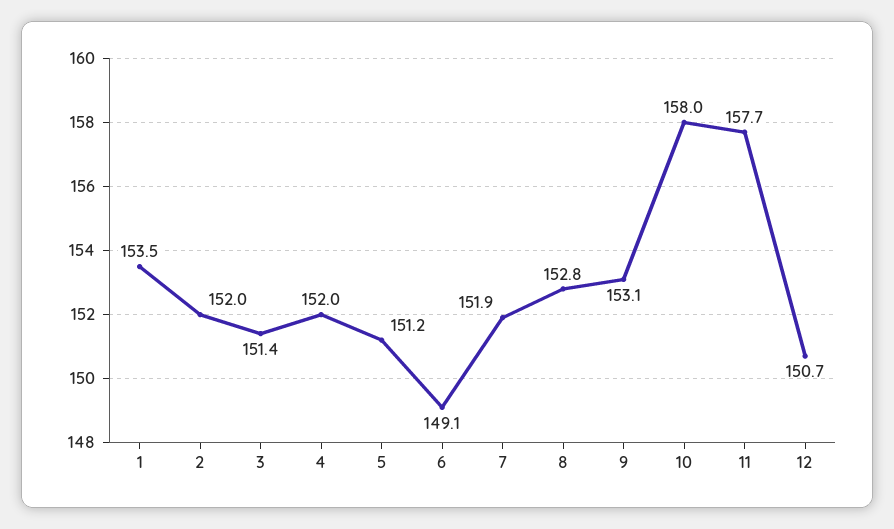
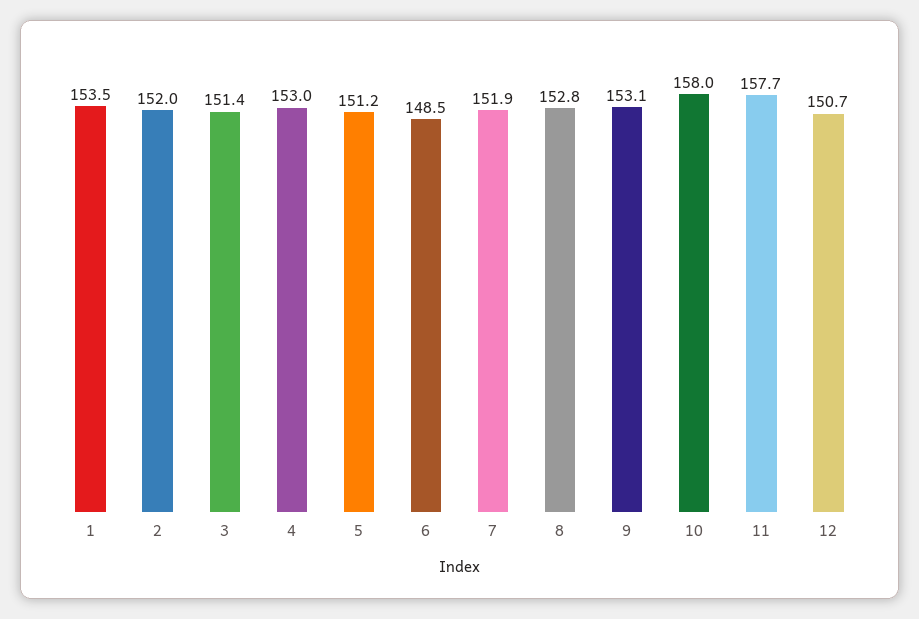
4: 152 -> 153
6: 149.1 -> 148.5

